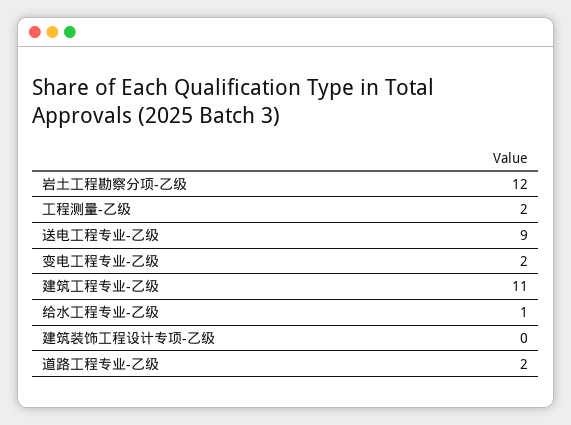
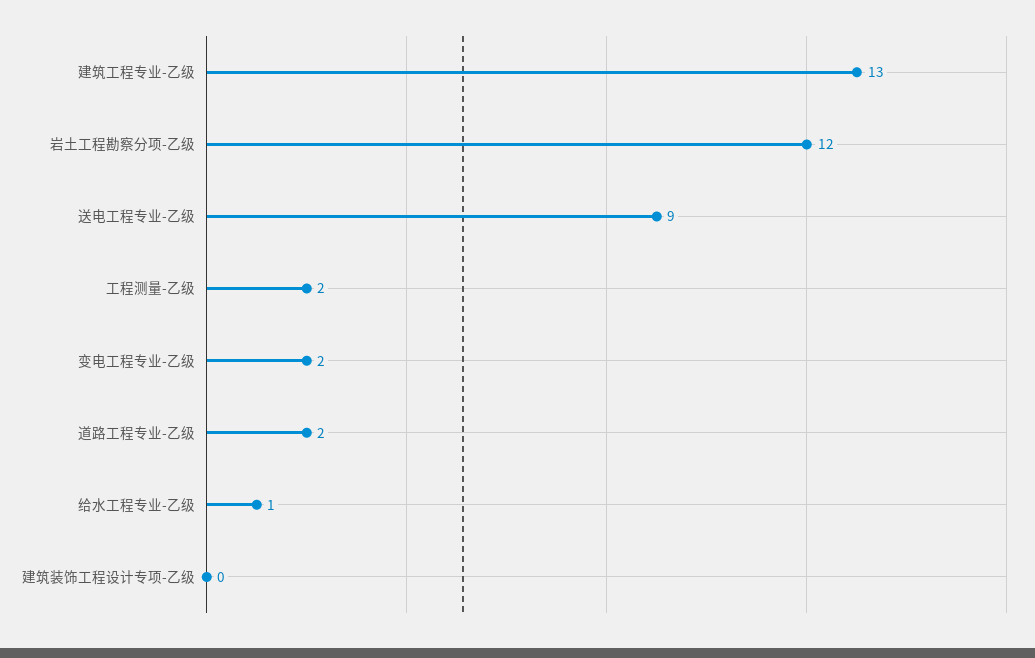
建筑工程专业-乙级: 11 -> 13

